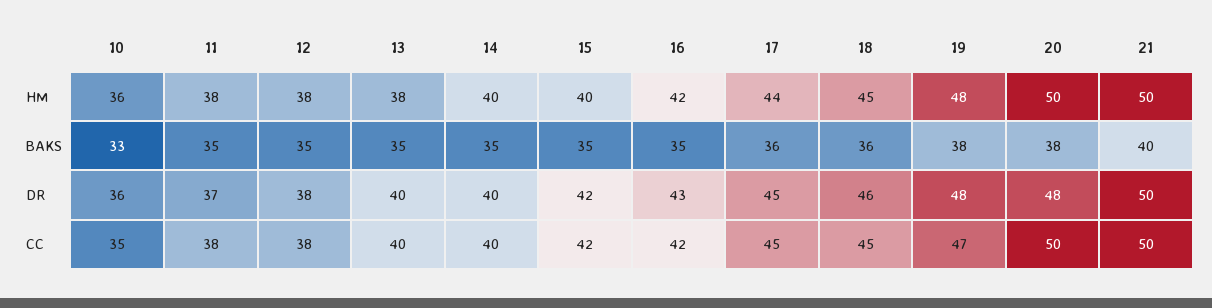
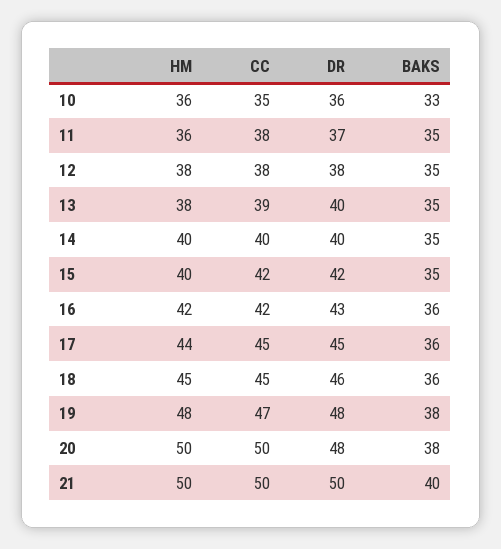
11, HM: 38 -> 36
16, BAKS: 35 -> 36
13, CC: 40 -> 39

